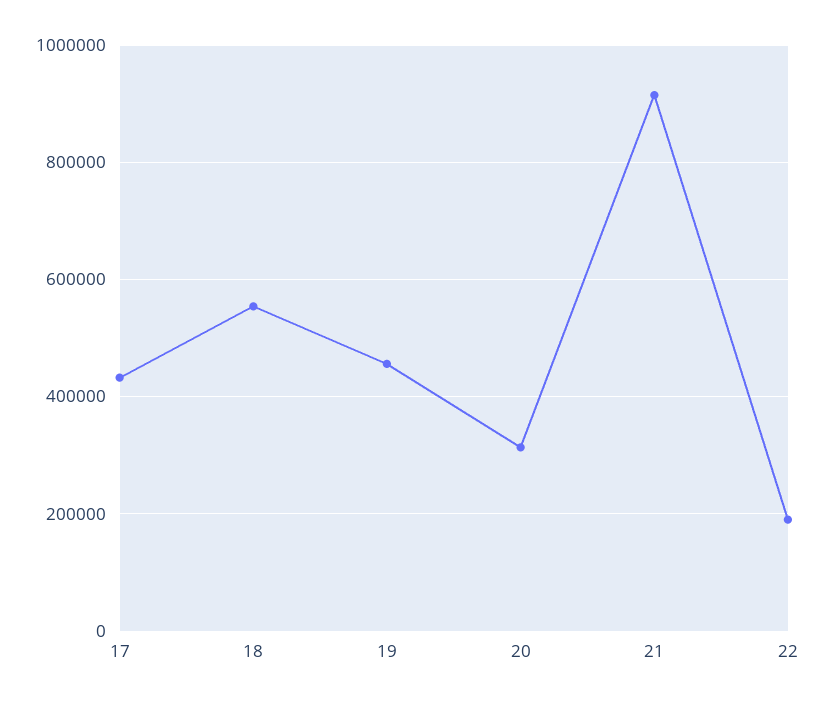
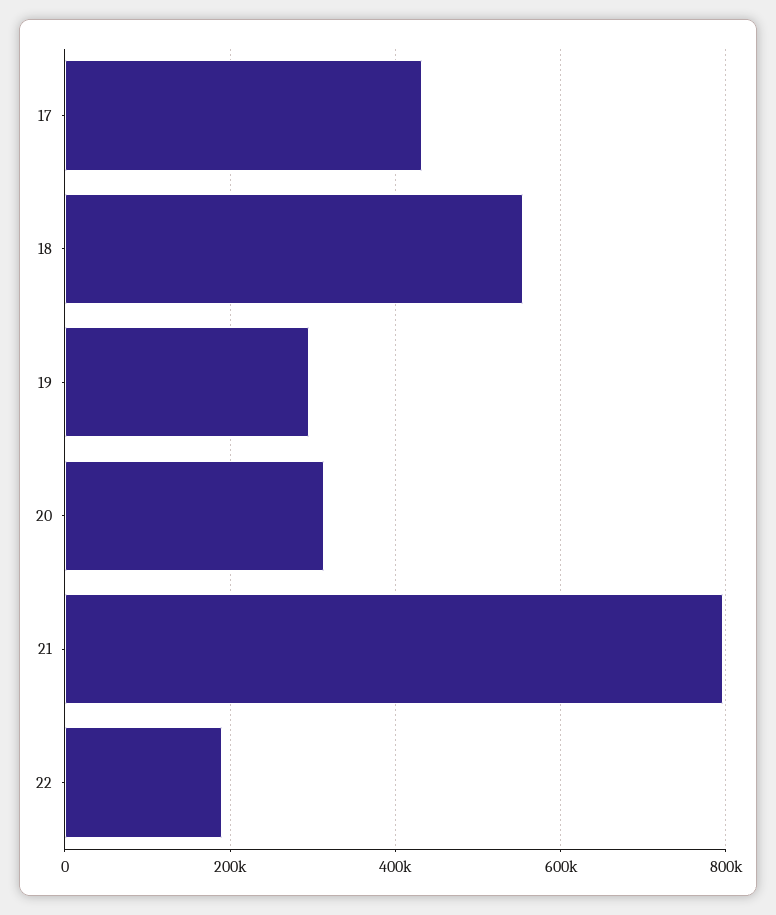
19: 460000 -> 300000
21: 920000 -> 800000

